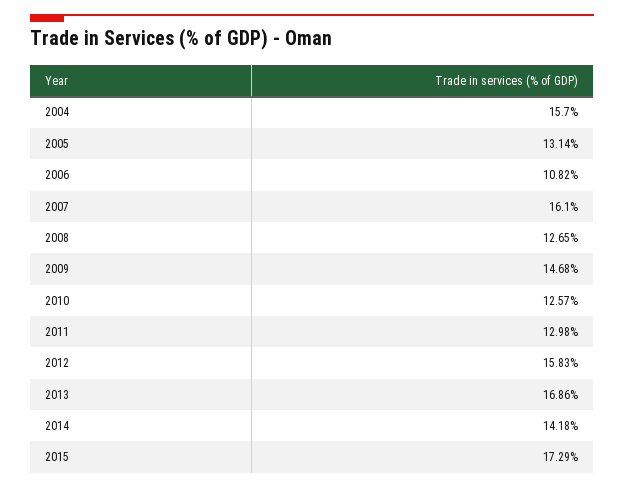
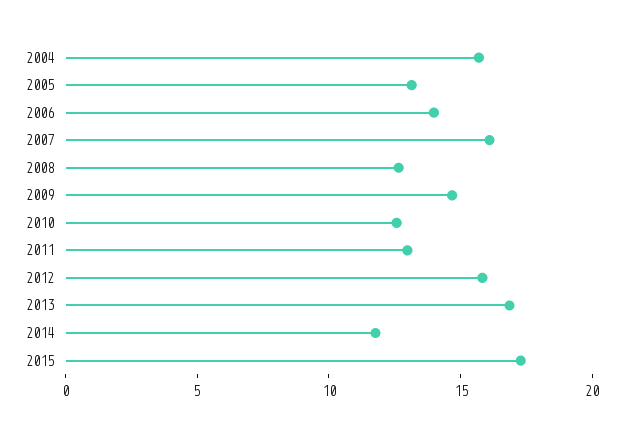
2006: 10.82 -> 14
2014: 14.18 -> 12

